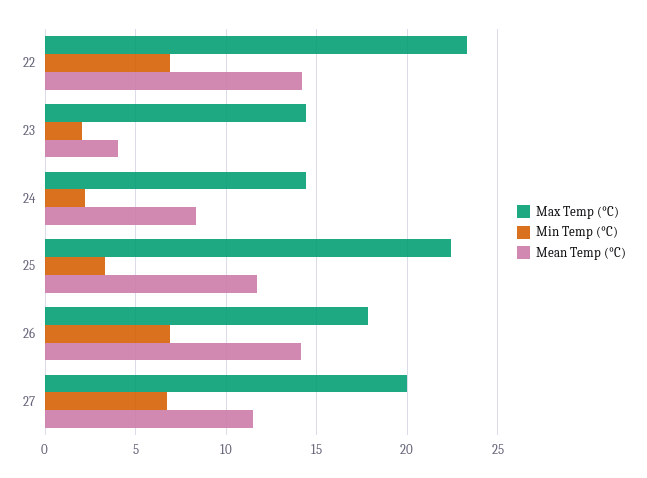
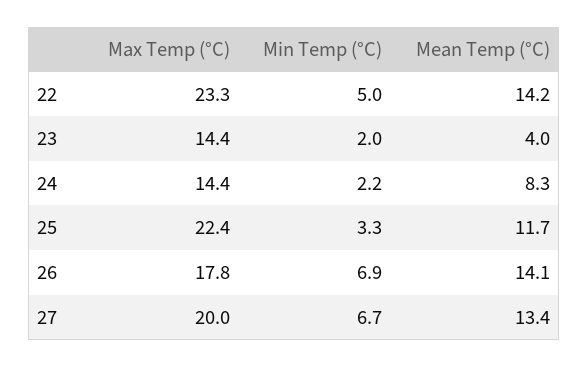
Min Temp (°C), 22: 7 -> 5
Mean Temp (°C), 27: 11.5 -> 13.4

